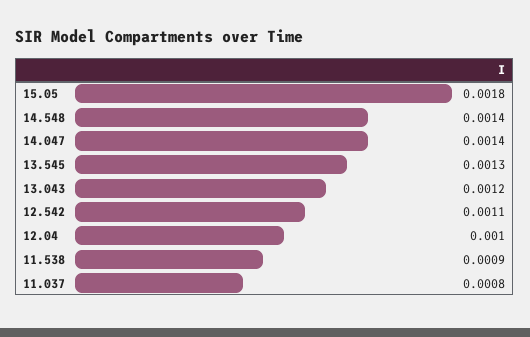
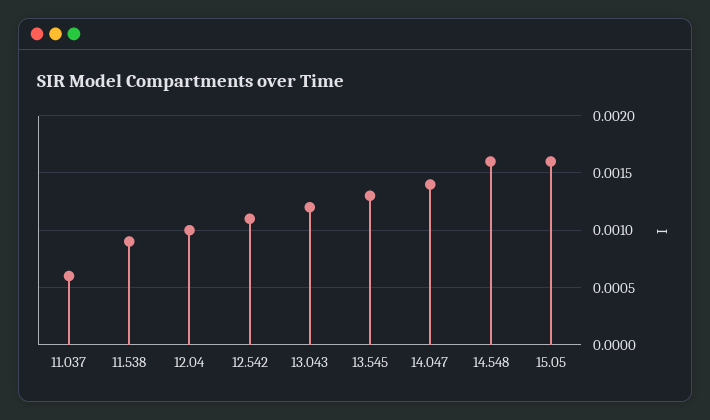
15.05: 0.0018 -> 0.0016
14.548: 0.0014 -> 0.0016
11.037: 0.0008 -> 0.0006

